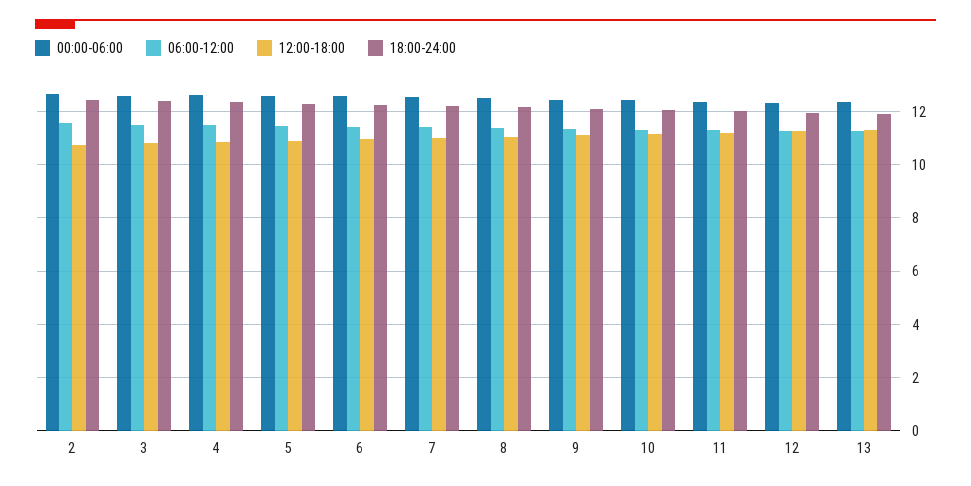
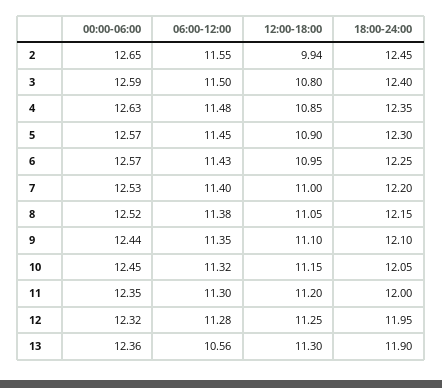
12:00-18:00, 2: 10.75 -> 9.94
06:00-12:00, 13: 11.25 -> 10.56

